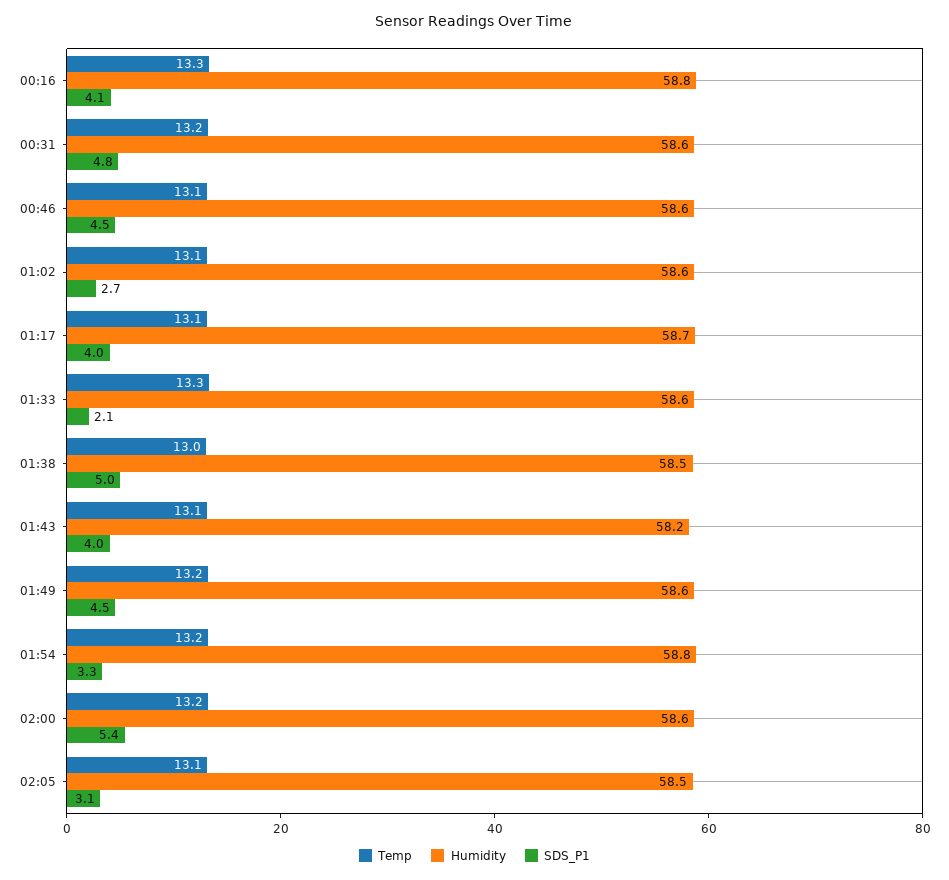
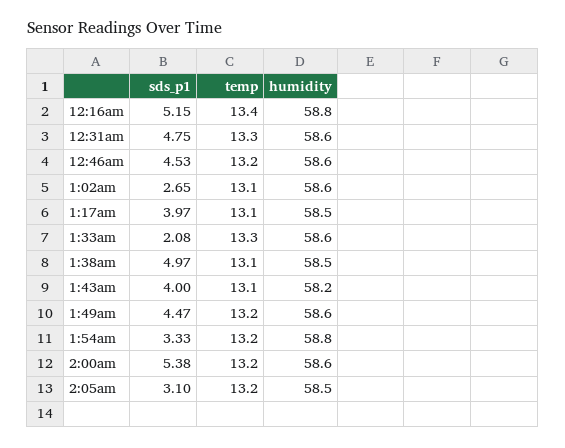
Temp, 00:16: 13.3 -> 13.4
SDS_P1, 00:16: 4.1 -> 5.15
Temp, 00:31: 13.2 -> 13.3
Temp, 00:46: 13.1 -> 13.2
Humidity, 01:17: 58.7 -> 58.5
Temp, 01:38: 13 -> 13.1
Temp, 02:05: 13.1 -> 13.2

